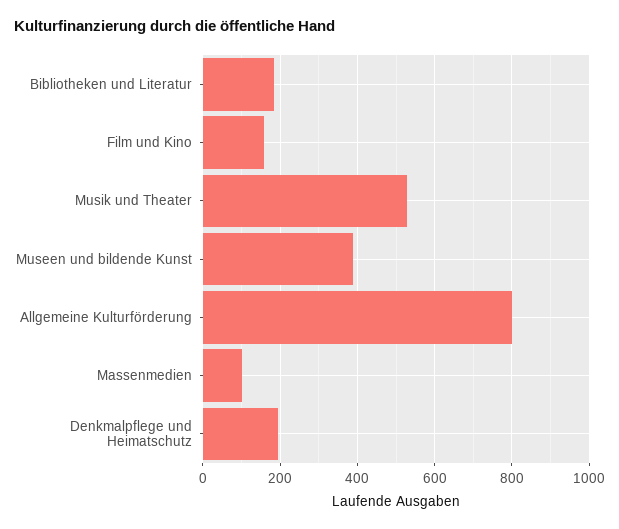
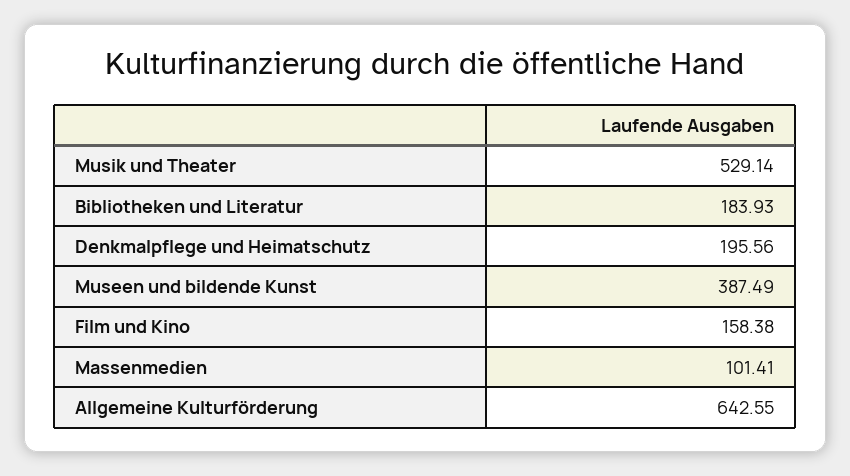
Allgemeine Kulturförderung: 800 -> 642.55

